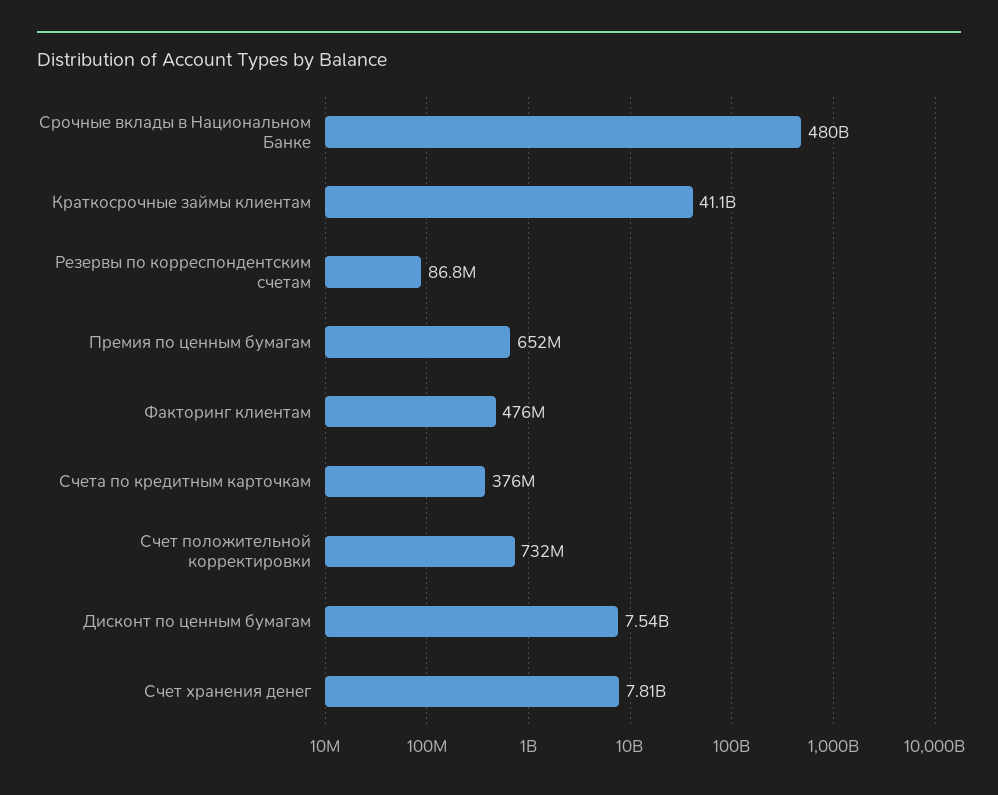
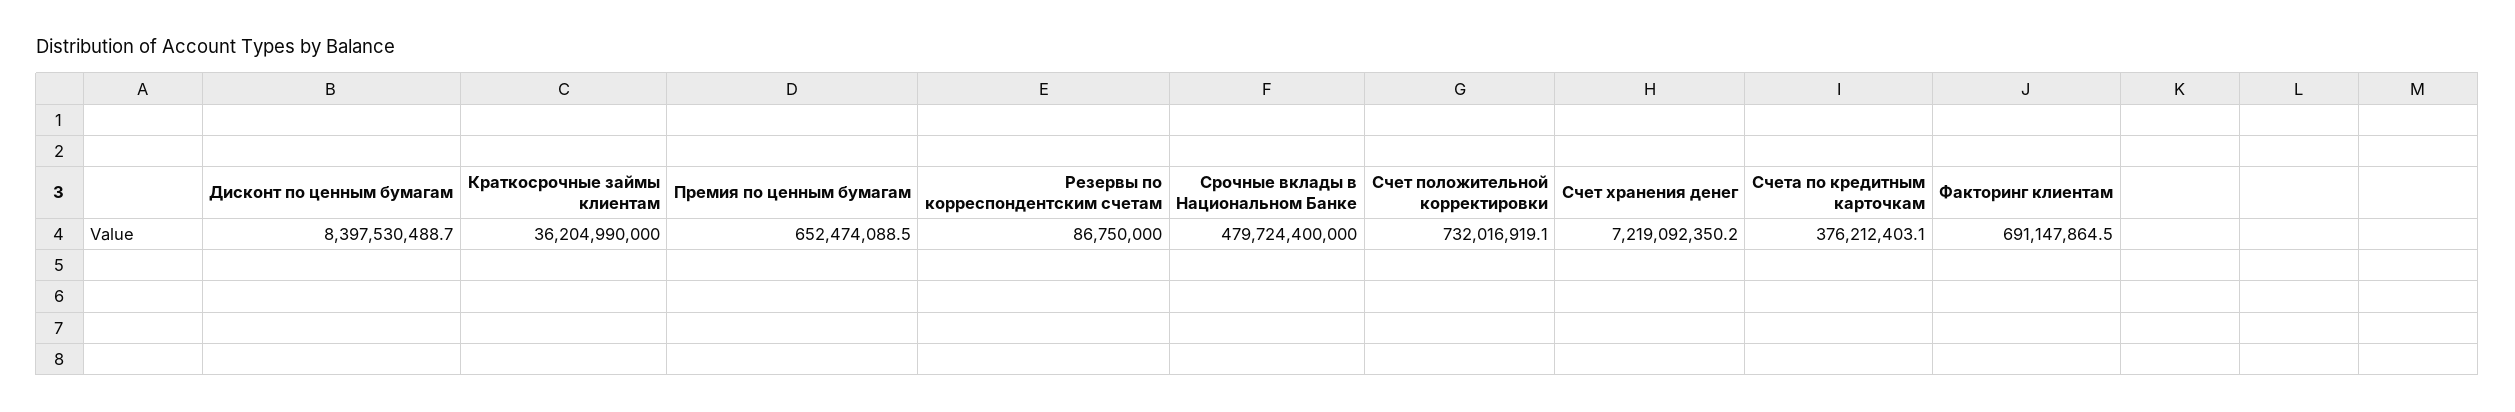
Краткосрочные займы клиентам: 41100000000 -> 36204990000
Факторинг клиентам: 476000000 -> 691147864.5
Дисконт по ценным бумагам: 7540000000 -> 8397530488.7
Счет хранения денег: 7810000000 -> 7219092350.2

